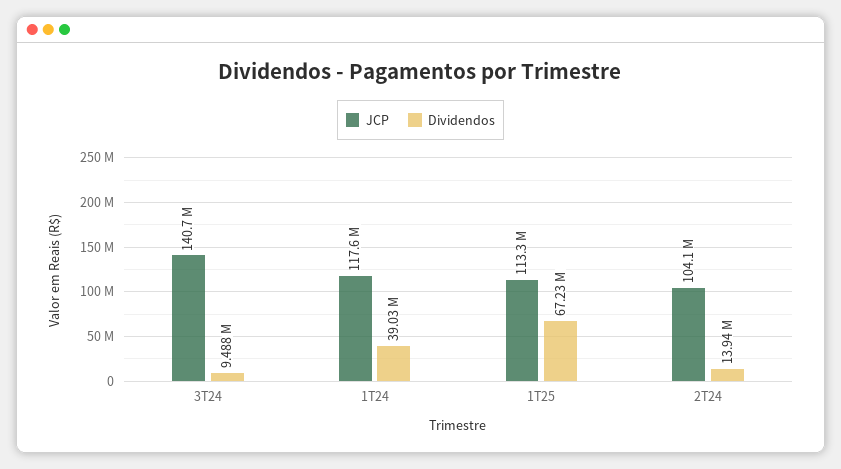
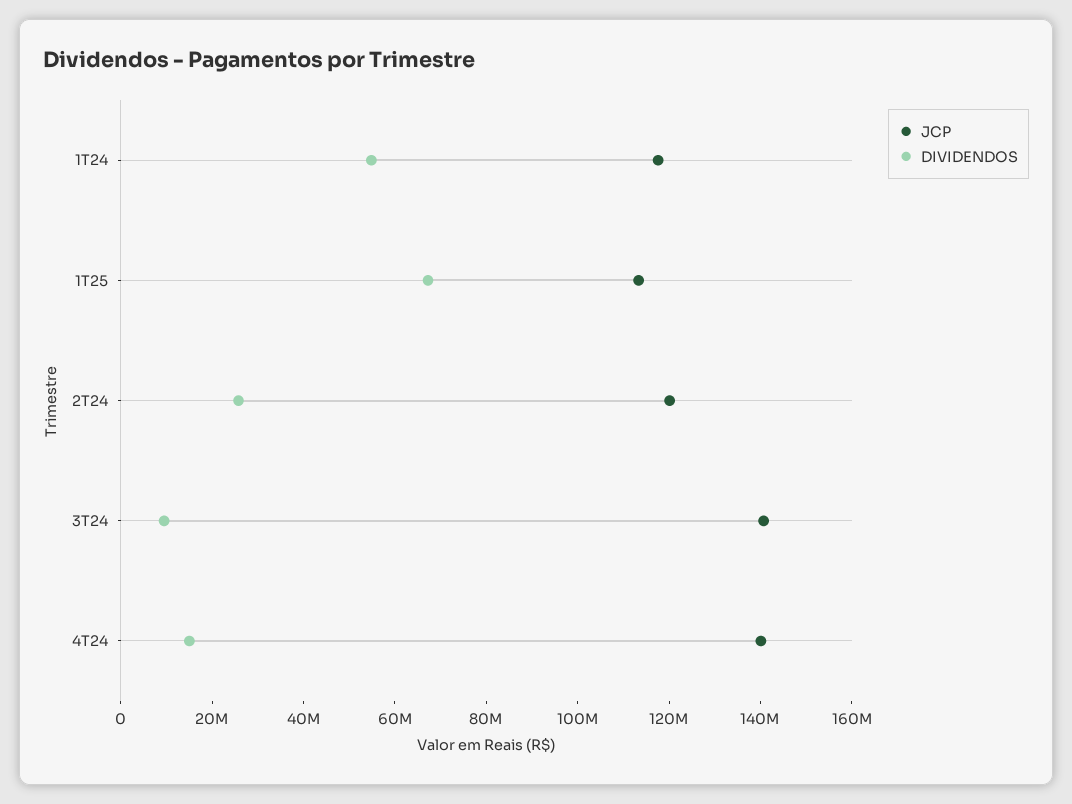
Dividendos, 1T24: 39030000 -> 55000000
JCP, 2T24: 104100000 -> 120000000
Dividendos, 2T24: 13940000 -> 25000000
JCP, 4T24: none -> 140000000
Dividendos, 4T24: none -> 15000000

